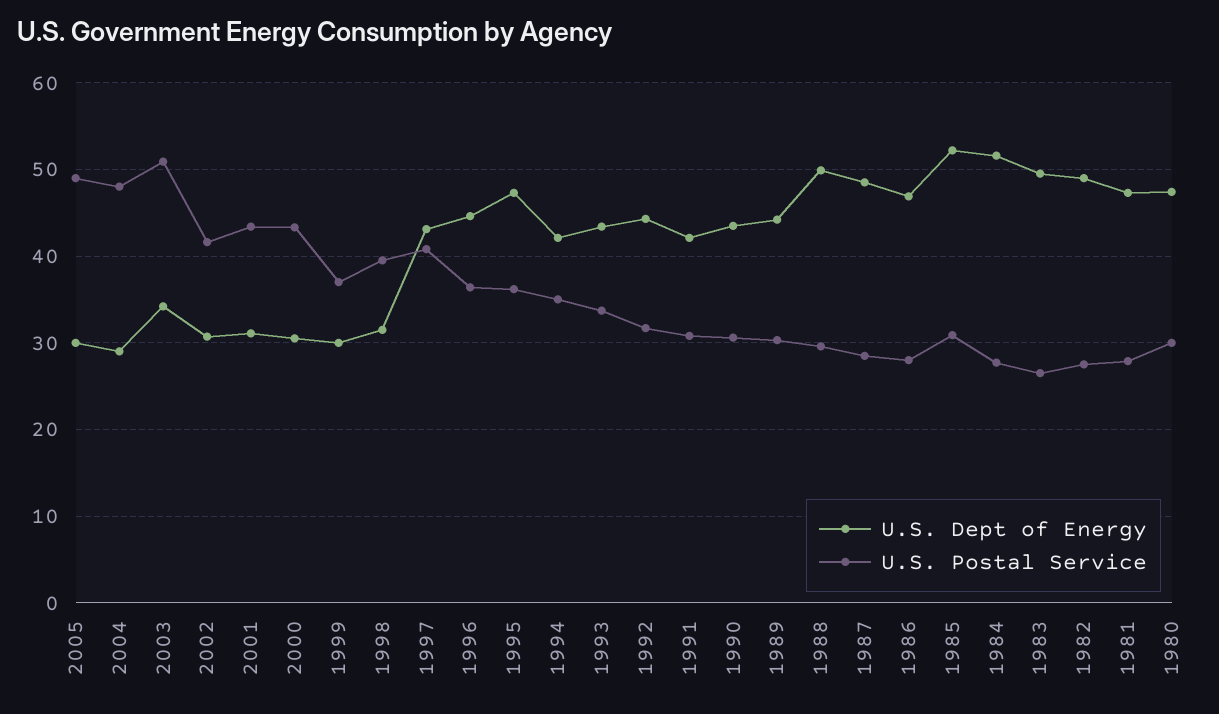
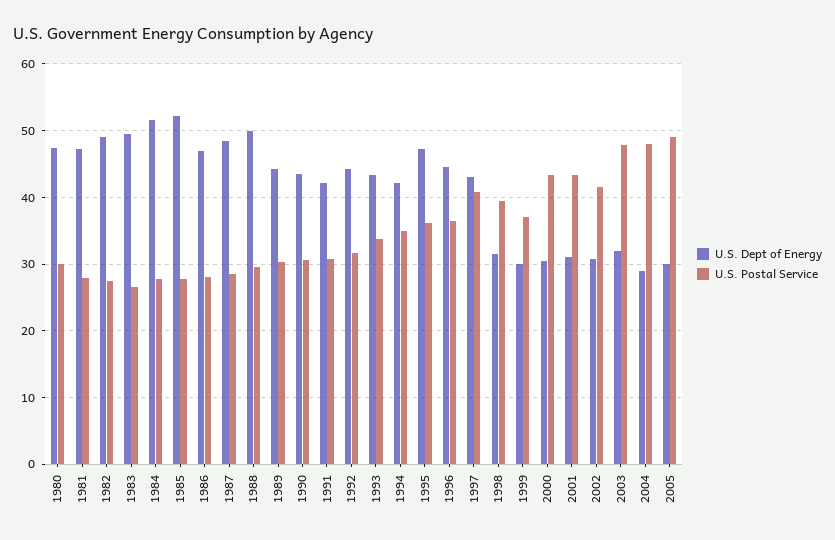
U.S. Dept of Energy, 2003: 34 -> 32
U.S. Postal Service, 2003: 51 -> 48
U.S. Postal Service, 1985: 31 -> 28

